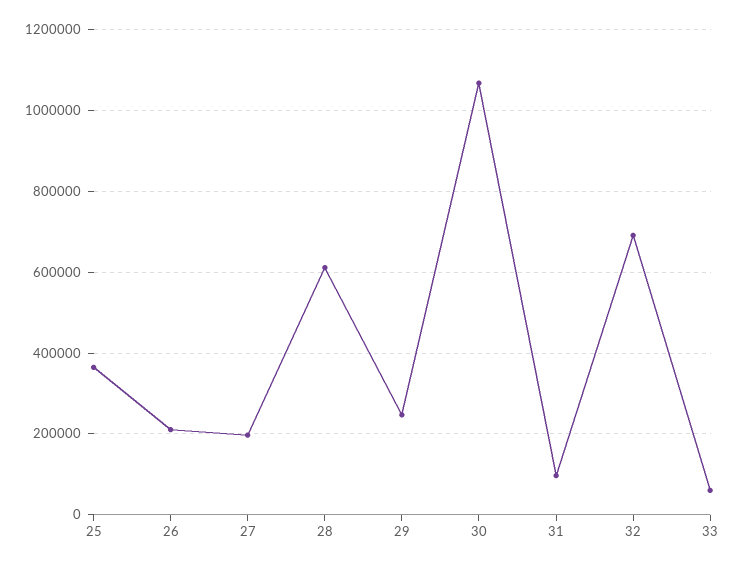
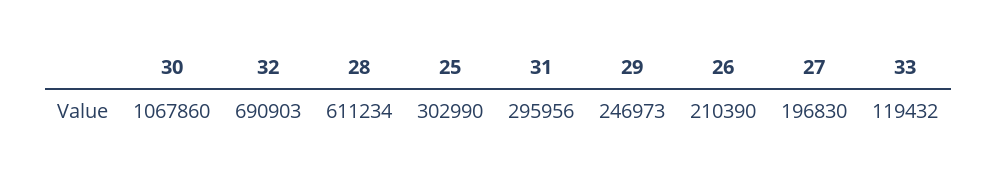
25: 360000 -> 302990
31: 100000 -> 295956
33: 60000 -> 119432

